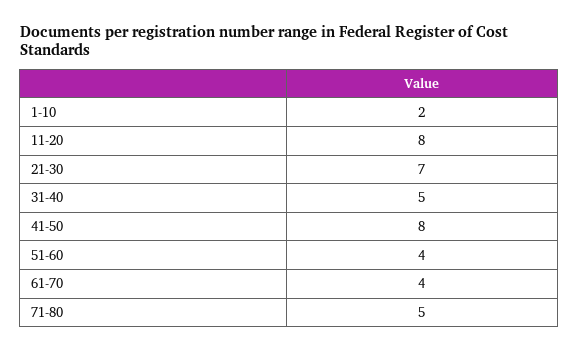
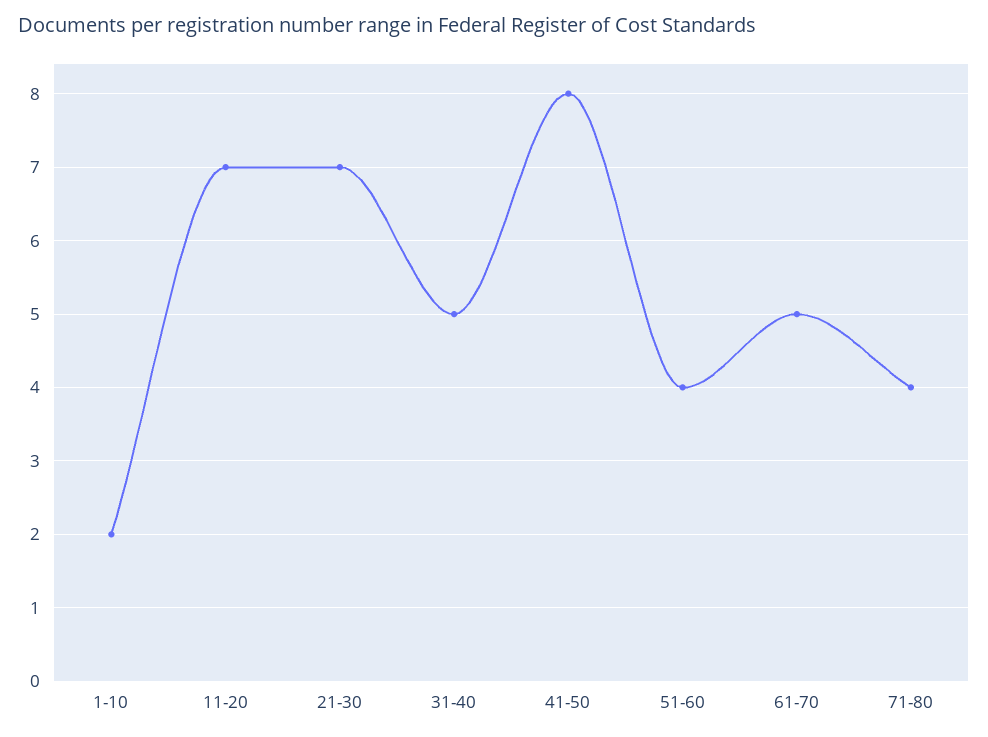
11-20: 8 -> 7
61-70: 4 -> 5
71-80: 5 -> 4

